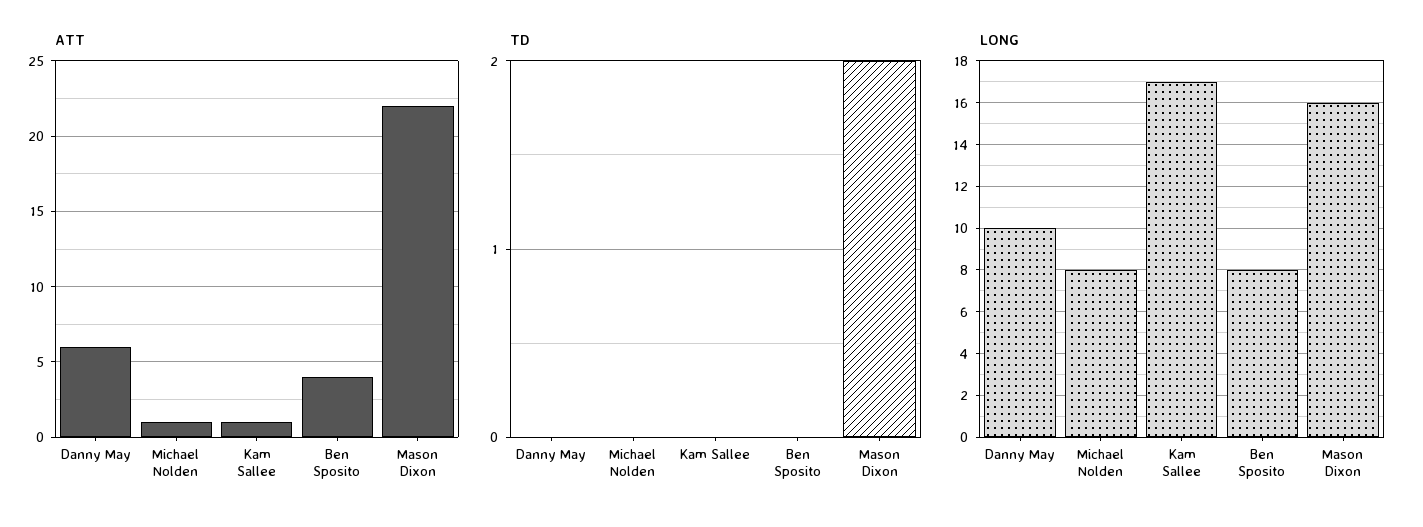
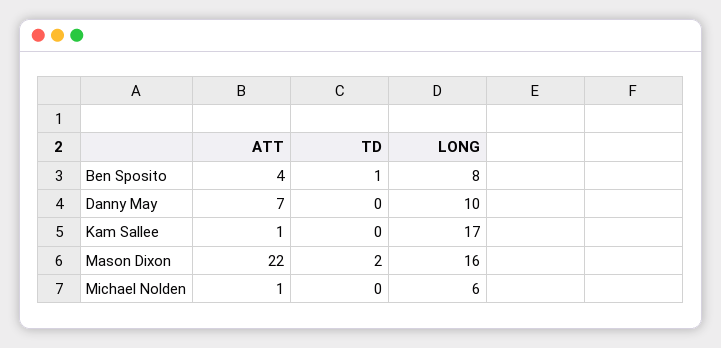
ATT, Danny May: 6 -> 7
TD, Ben Sposito: 0 -> 1
LONG, Michael Nolden: 8 -> 6

